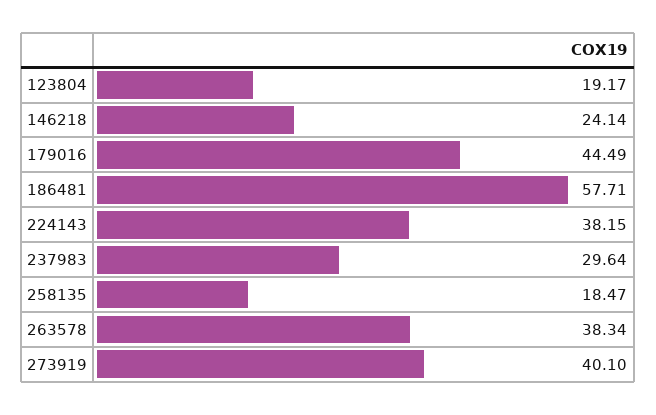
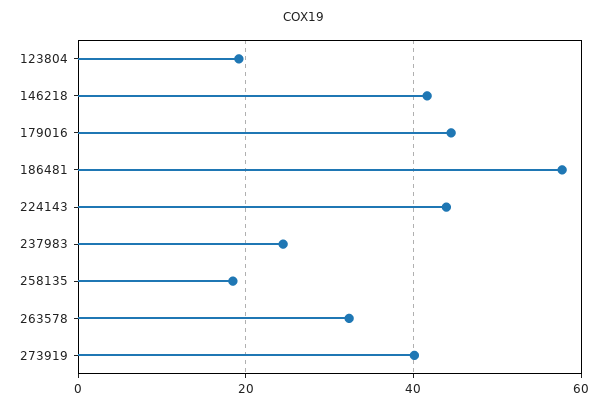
146218: 24.14 -> 42
224143: 38.15 -> 44
237983: 29.64 -> 24
263578: 38.34 -> 32

